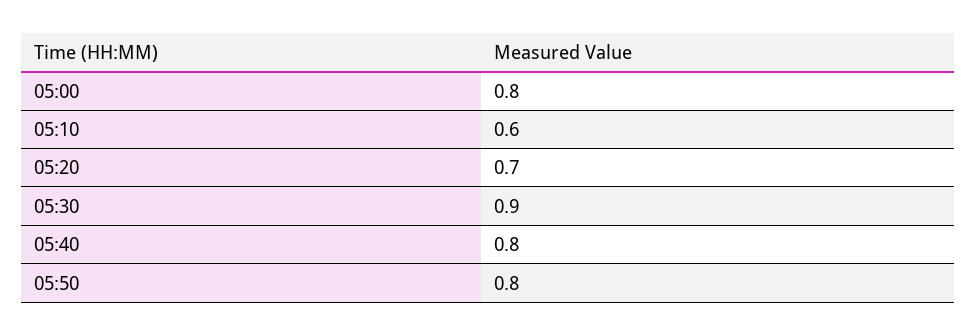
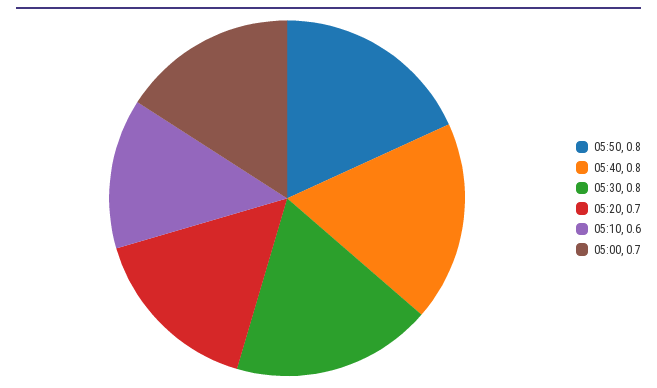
05:00: 0.8 -> 0.7
05:30: 0.9 -> 0.8

